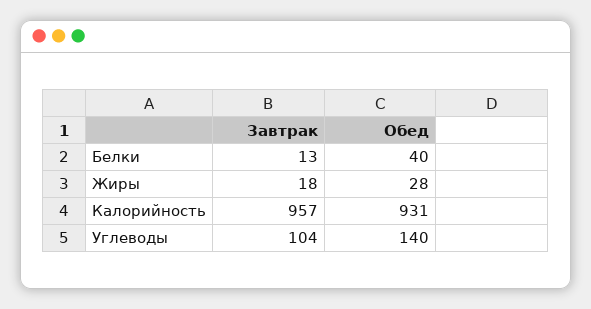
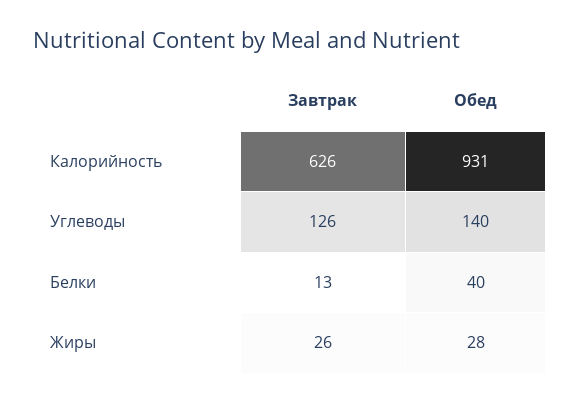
Завтрак, Жиры: 18 -> 26
Завтрак, Калорийность: 957 -> 626
Завтрак, Углеводы: 104 -> 126

